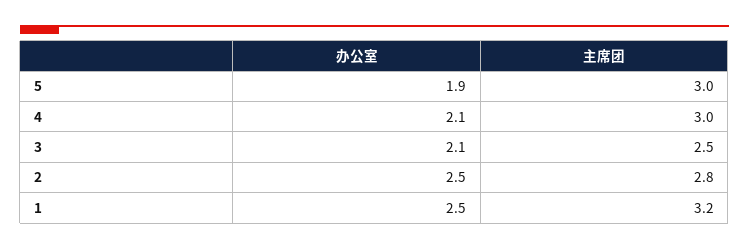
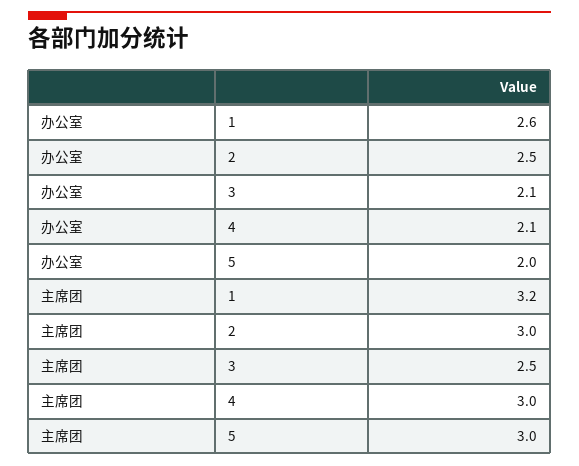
办公室, 5: 1.9 -> 2
主席团, 2: 2.8 -> 3
办公室, 1: 2.5 -> 2.6

